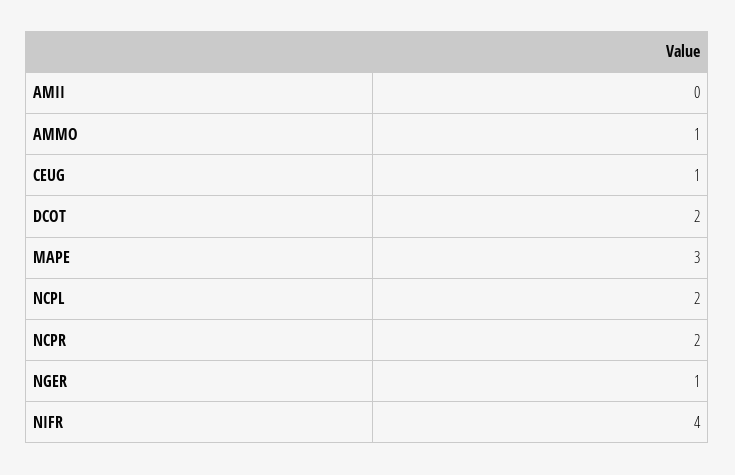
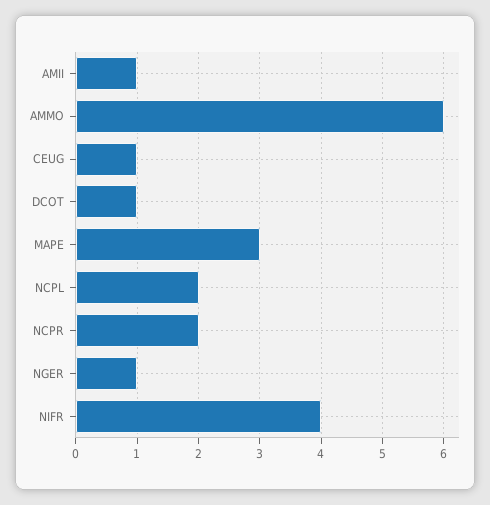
AMII: 0 -> 1
AMMO: 1 -> 6
DCOT: 2 -> 1

